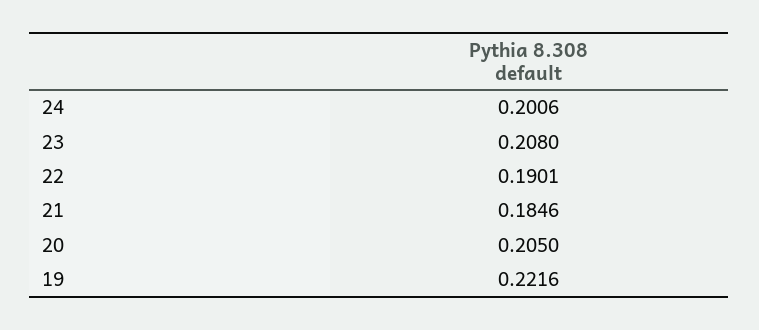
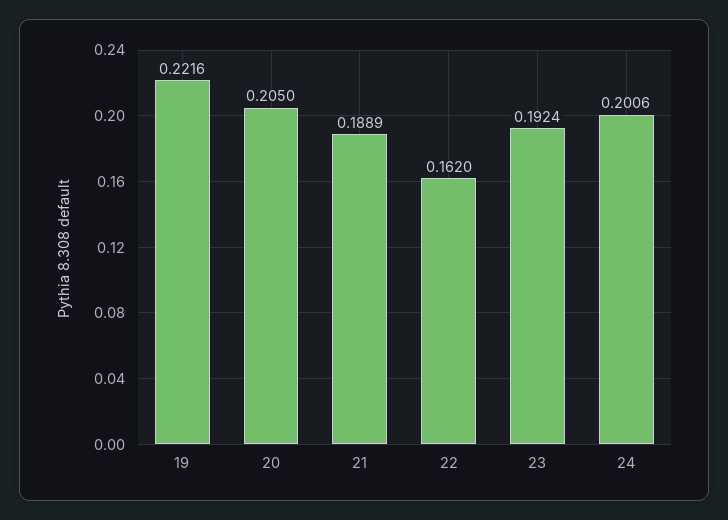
23: 0.208 -> 0.1924
22: 0.1901 -> 0.162
21: 0.1846 -> 0.1889

